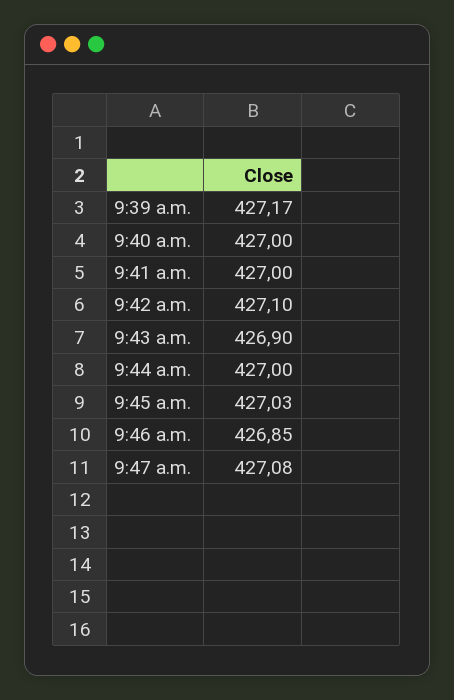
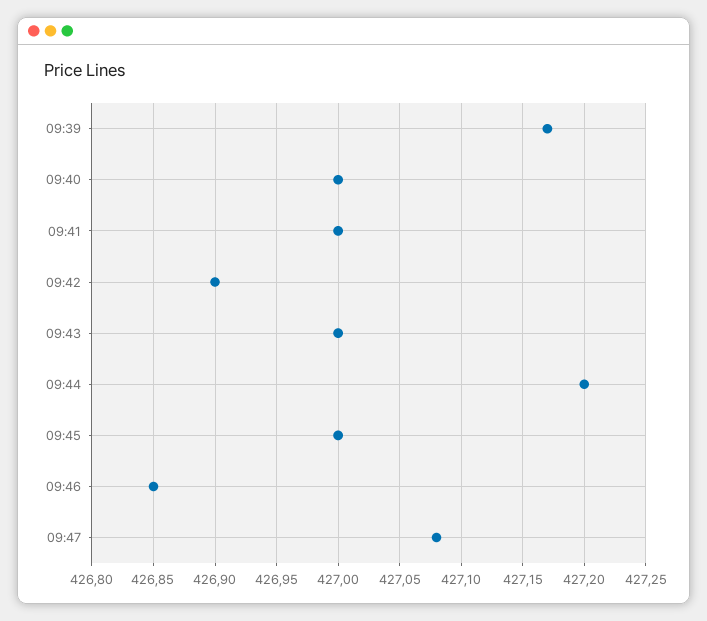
9:42 a.m.: 427.1 -> 426.9
9:43 a.m.: 426.9 -> 427
9:44 a.m.: 427 -> 427.2
9:45 a.m.: 427.03 -> 427

